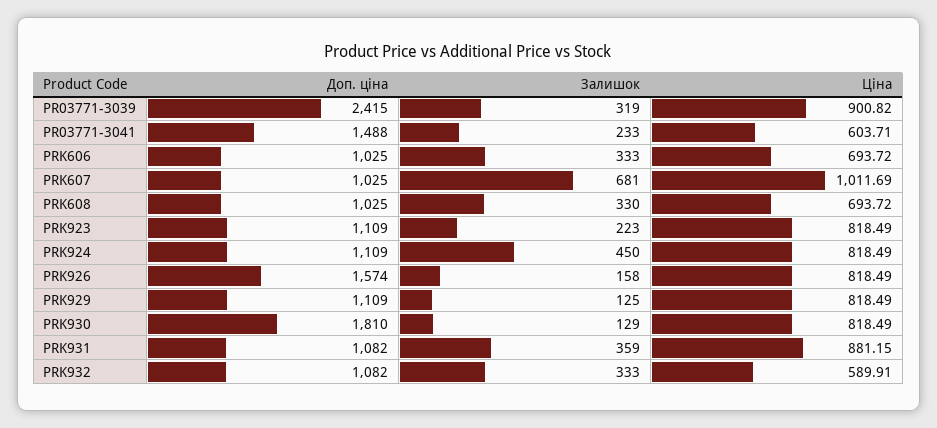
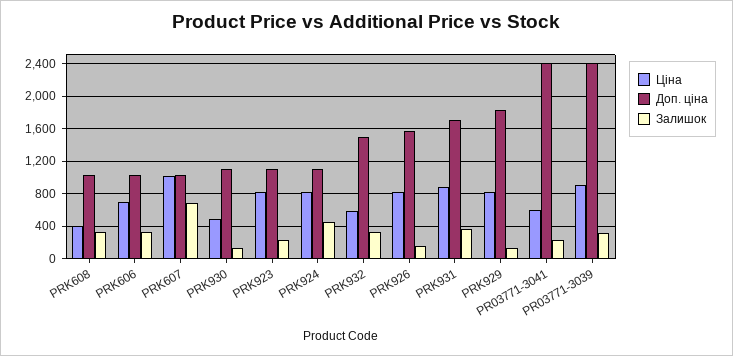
Доп. ціна, PR03771-3041: 1488 -> 2400
Ціна, PRK608: 693.72 -> 400
Доп. ціна, PRK929: 1109 -> 1800
Доп. ціна, PRK930: 1810 -> 1100
Ціна, PRK930: 818.49 -> 500
Доп. ціна, PRK931: 1082 -> 1700
Доп. ціна, PRK932: 1082 -> 1500

